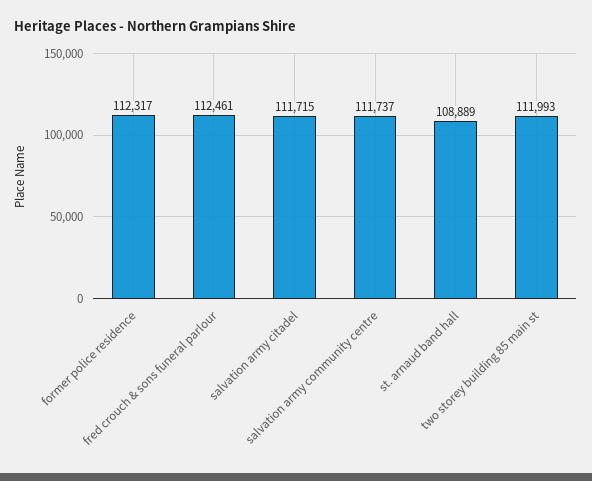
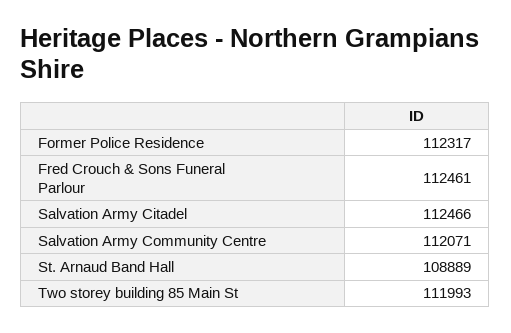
salvation army citadel: 111715 -> 112466
salvation army community centre: 111737 -> 112071

